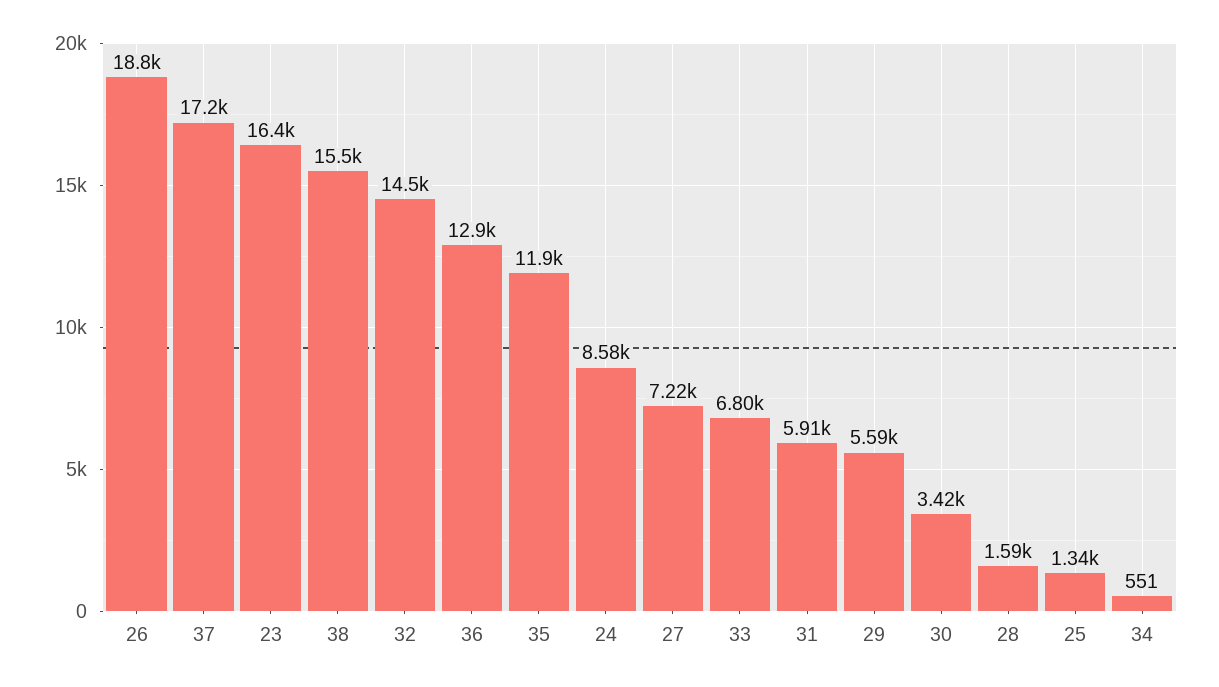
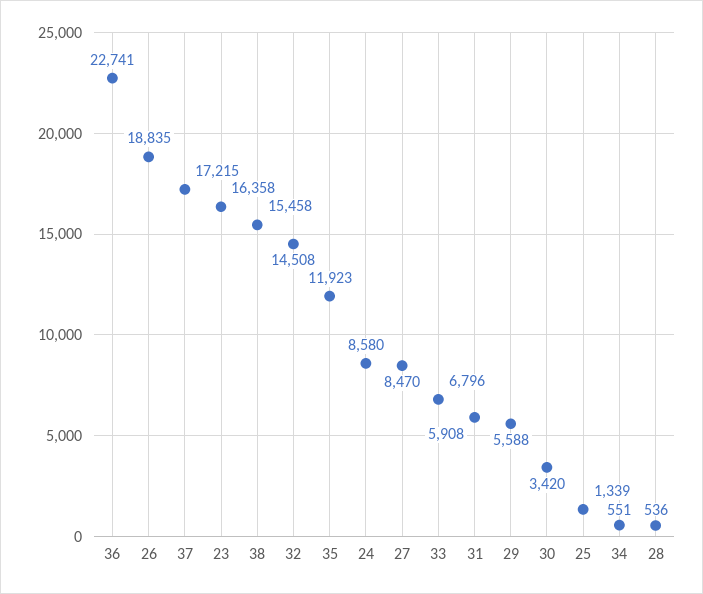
36: 12900 -> 22741
27: 7220 -> 8470
28: 1590 -> 536

